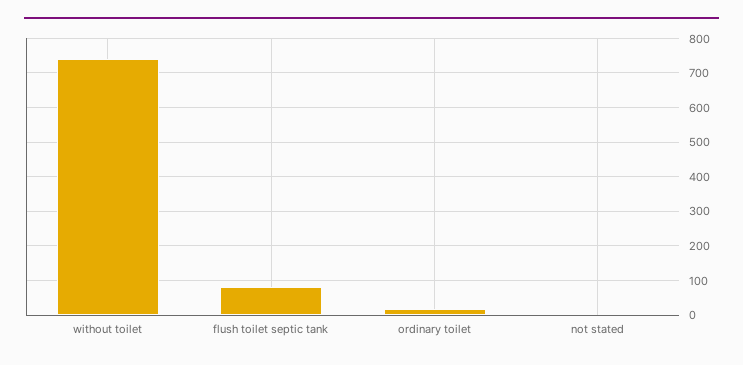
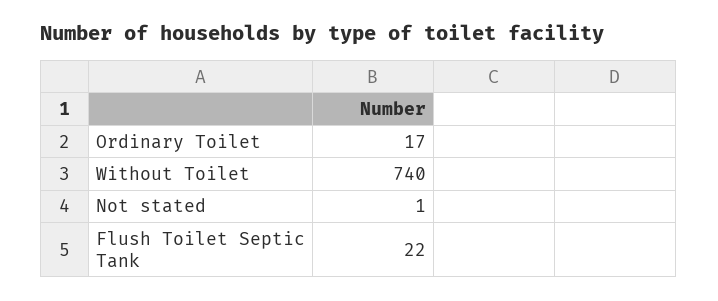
flush toilet septic tank: 80 -> 22

